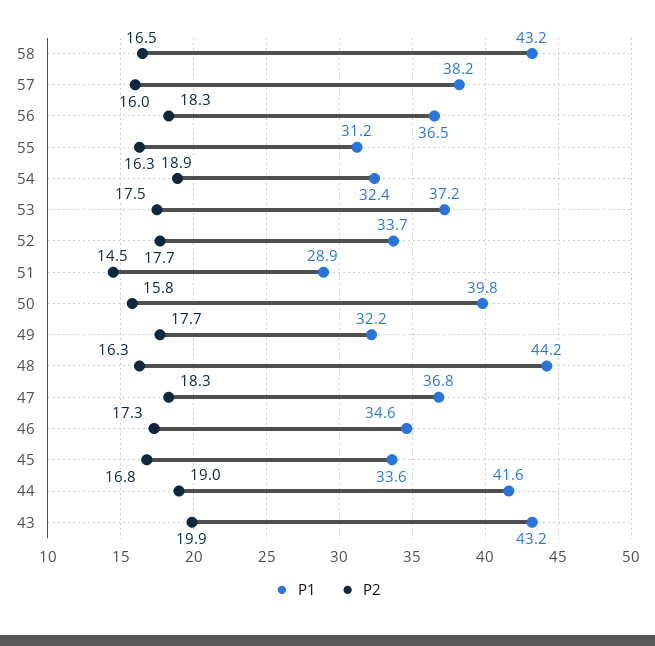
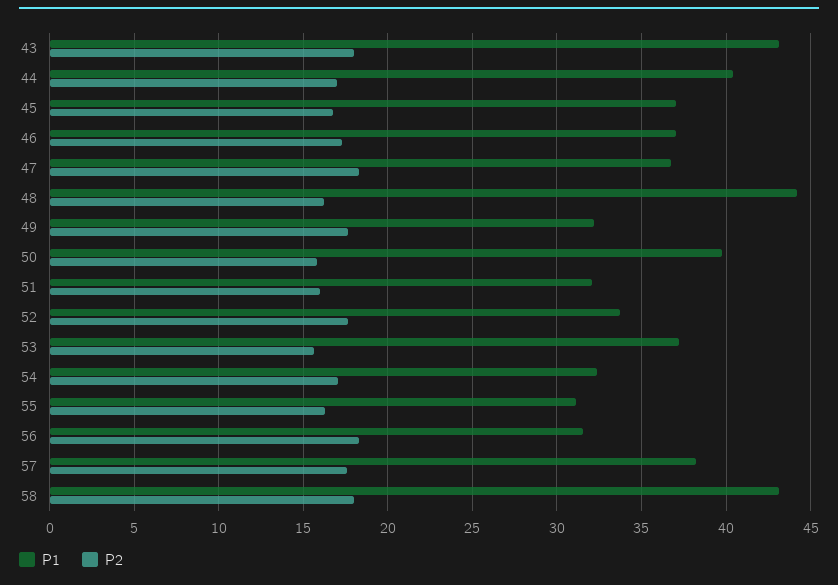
P2, 58: 16.5 -> 18
P2, 57: 16 -> 17.5
P1, 56: 36.5 -> 31.5
P2, 54: 18.9 -> 17
P2, 53: 17.5 -> 15.5
P1, 51: 28.9 -> 32
P2, 51: 14.5 -> 16
P1, 46: 34.6 -> 37
P1, 45: 33.6 -> 37
P1, 44: 41.6 -> 40.5
P2, 44: 19 -> 17
P2, 43: 19.9 -> 18

